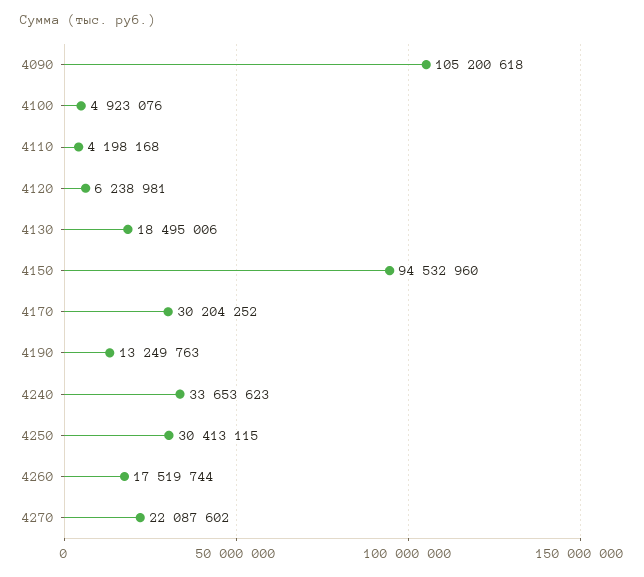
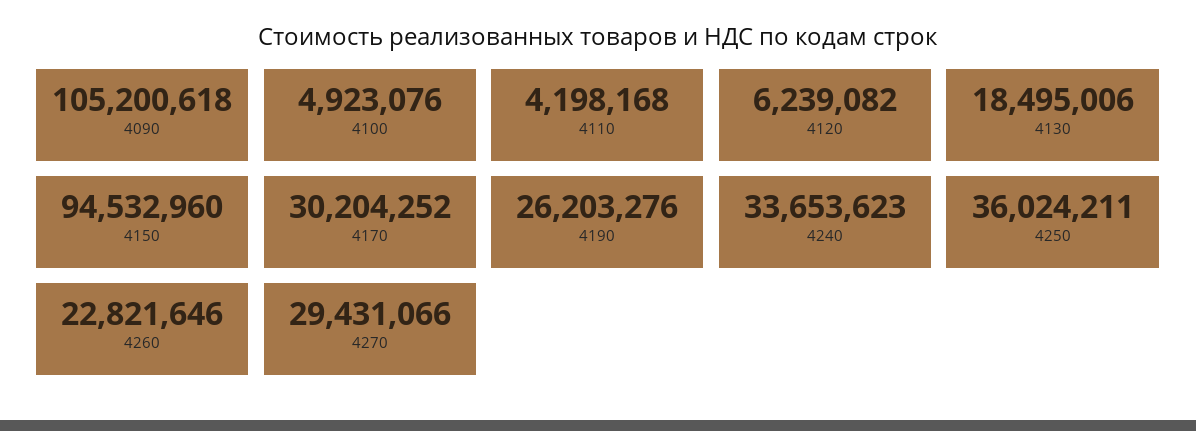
4120: 6238981 -> 6239082
4190: 13249763 -> 26203276
4250: 30413115 -> 36024211
4260: 17519744 -> 22821646
4270: 22087602 -> 29431066

